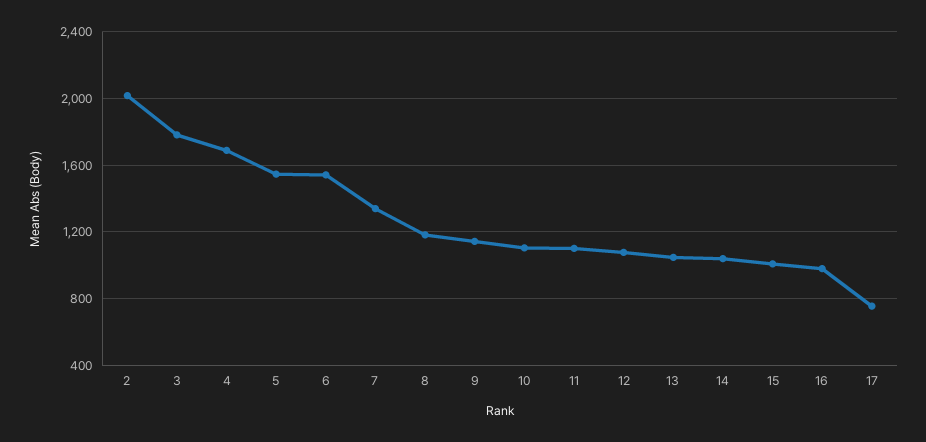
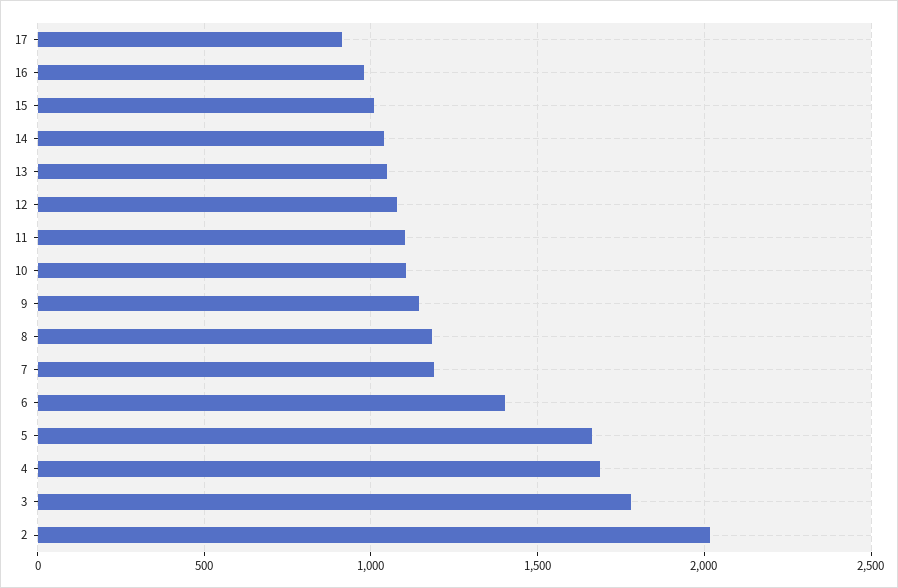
5: 1550 -> 1650
6: 1550 -> 1400
7: 1350 -> 1200
17: 750 -> 900

